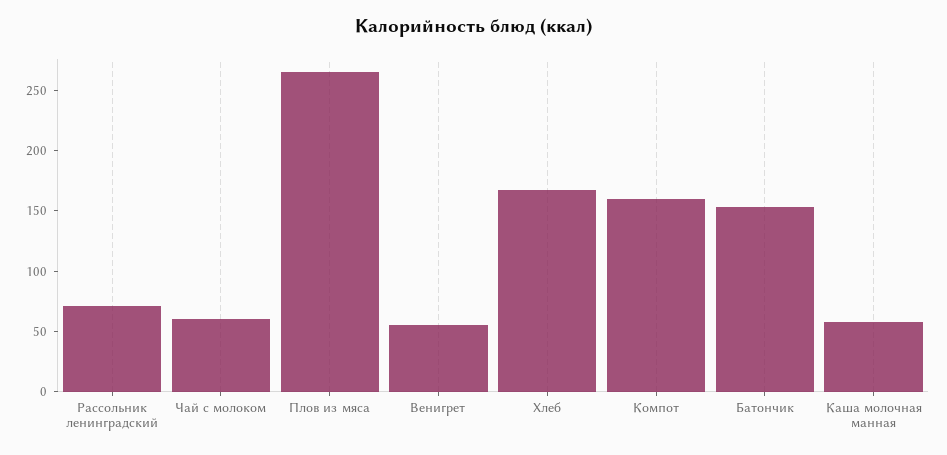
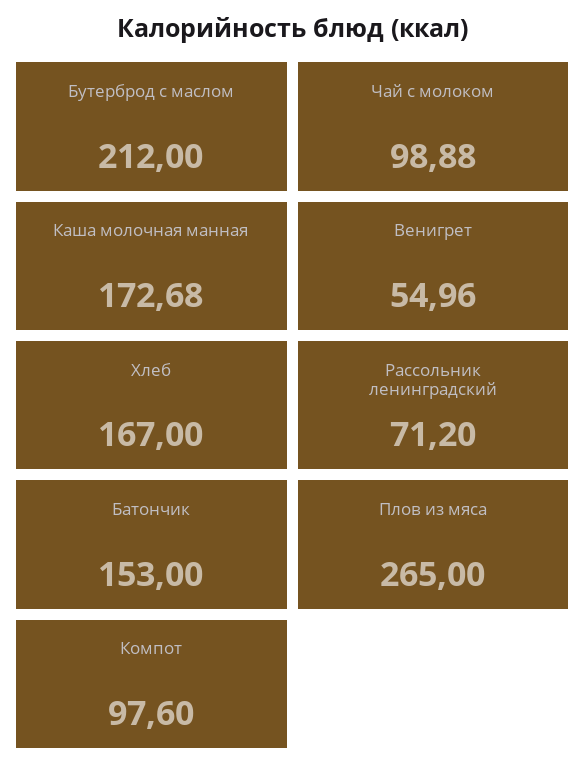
Чай с молоком: 60 -> 98.88
Компот: 160 -> 97.6
Каша молочная манная: 60 -> 172.68
Бутерброд с маслом: none -> 212

